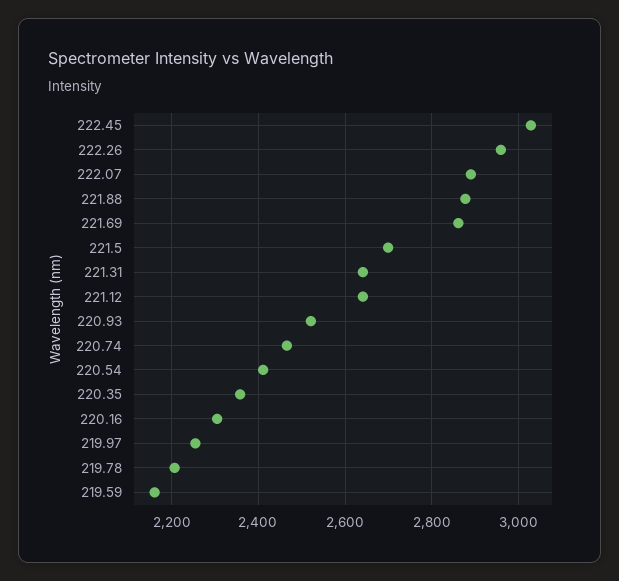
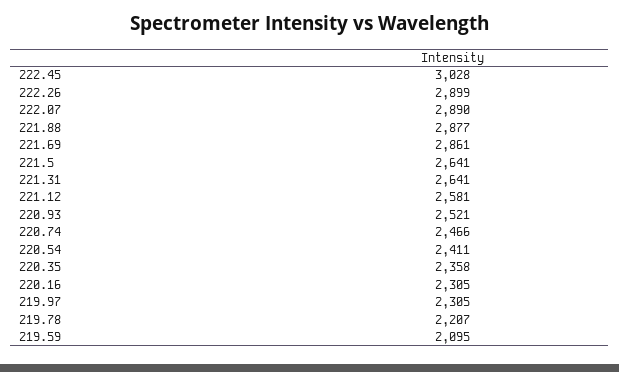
222.26: 2960 -> 2899
221.5: 2700 -> 2641
221.12: 2640 -> 2581
219.97: 2260 -> 2305
219.59: 2160 -> 2095

